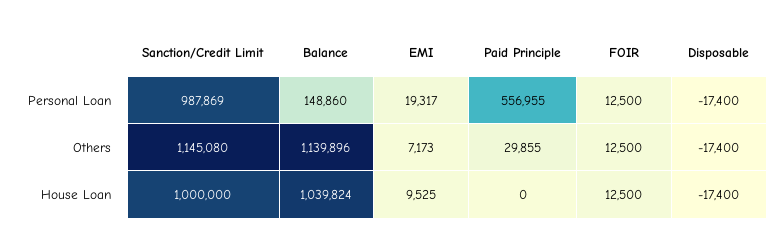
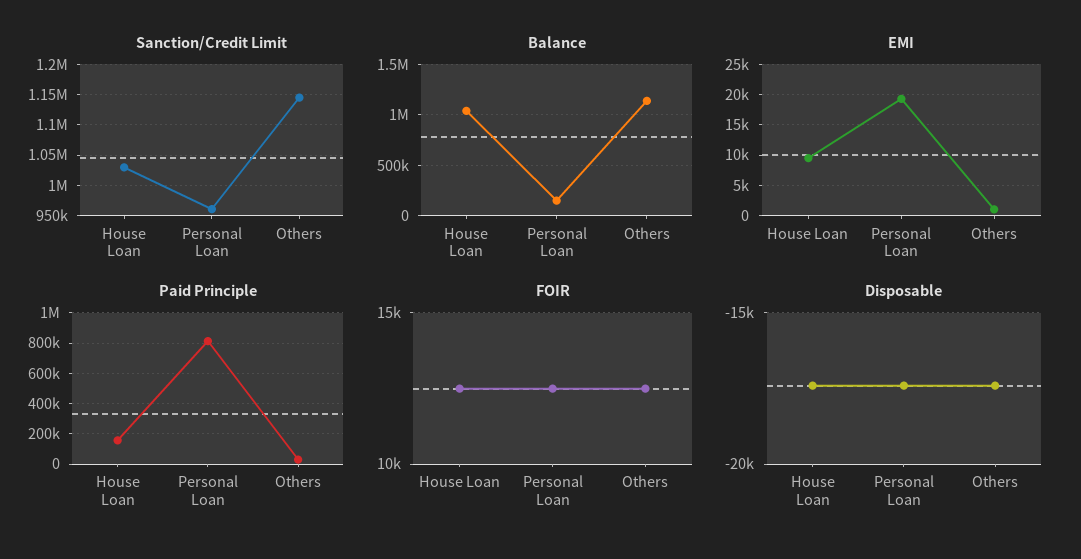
Sanction/Credit Limit, Personal Loan: 987869 -> 960000
Paid Principle, Personal Loan: 556955 -> 800000
EMI, Others: 7173 -> 1000
Sanction/Credit Limit, House Loan: 1000000 -> 1030000
Paid Principle, House Loan: 0 -> 150000

